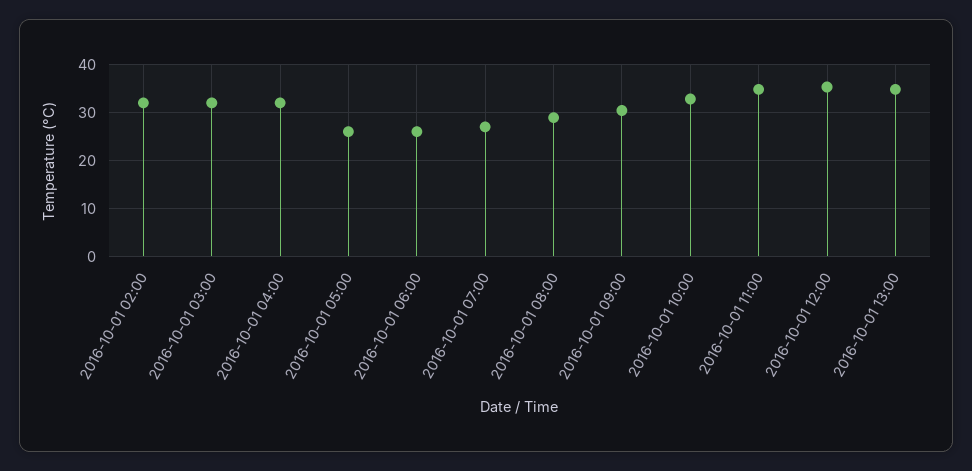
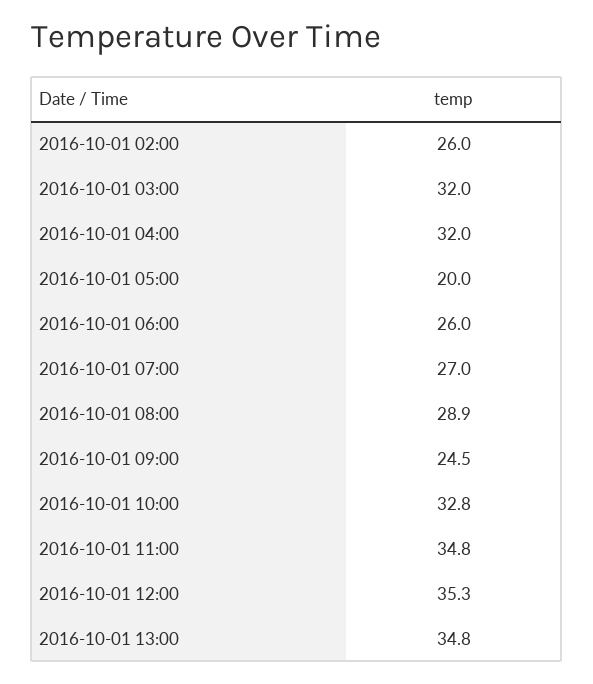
2016-10-01 02:00: 32 -> 26
2016-10-01 05:00: 26 -> 20
2016-10-01 09:00: 30 -> 24.5

